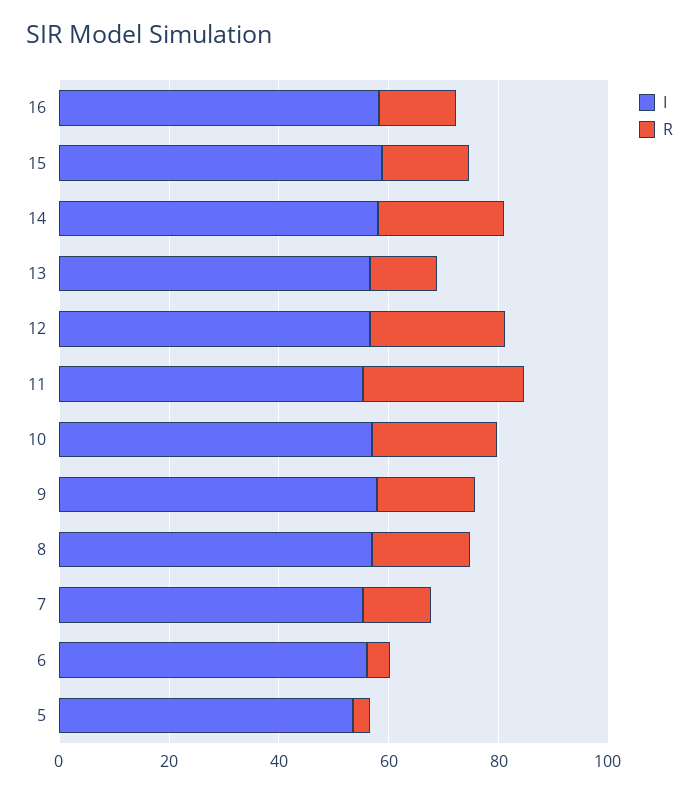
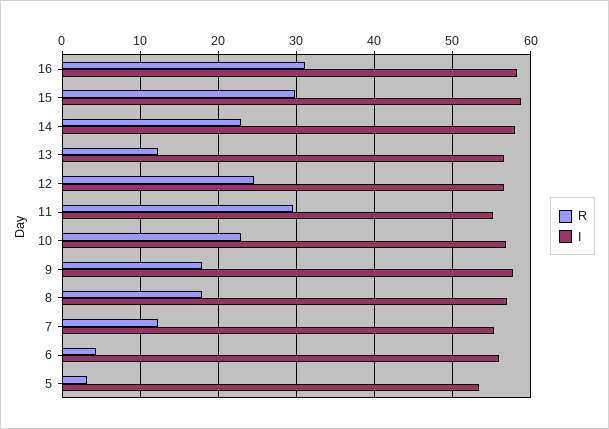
R, 16: 15 -> 31
R, 15: 15 -> 30

